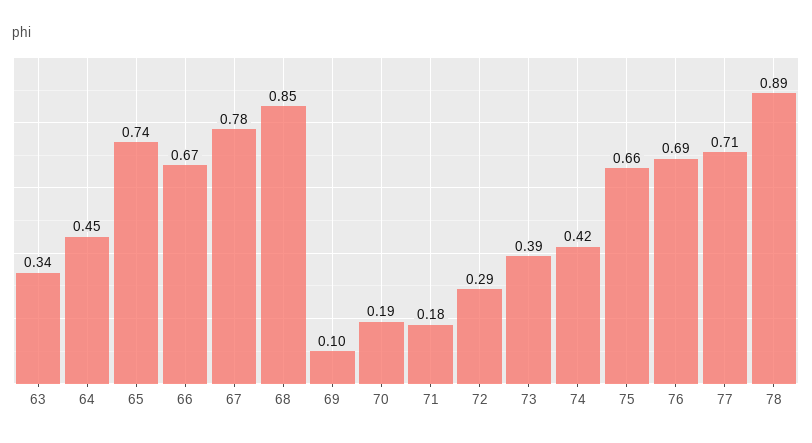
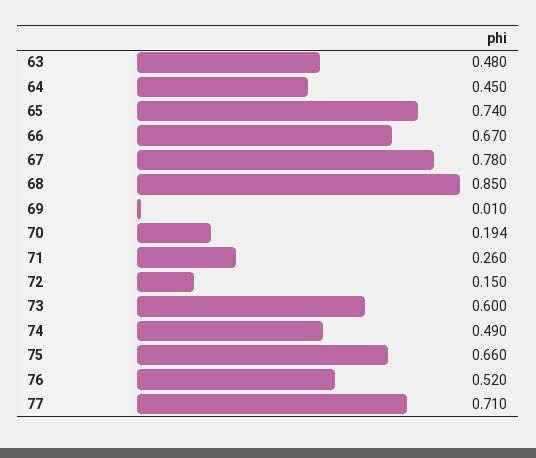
63: 0.34 -> 0.48
69: 0.1 -> 0.01
71: 0.18 -> 0.26
72: 0.29 -> 0.15
73: 0.39 -> 0.6
74: 0.42 -> 0.49
76: 0.69 -> 0.52
78: 0.89 -> none

